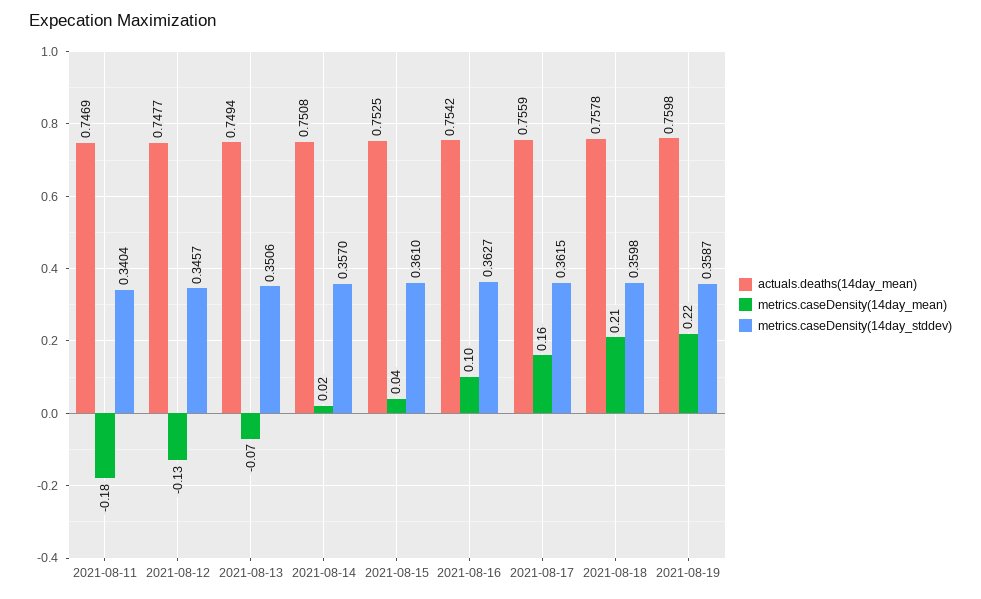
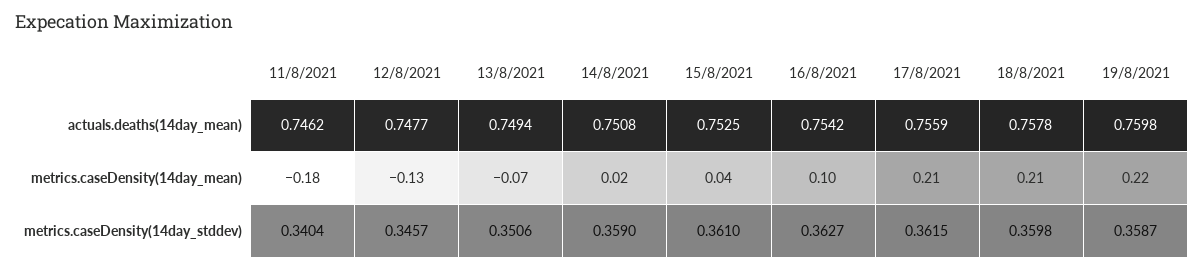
actuals.deaths(14day_mean), 2021-08-11: 0.7469 -> 0.7462
metrics.caseDensity(14day_stddev), 2021-08-14: 0.357 -> 0.359
metrics.caseDensity(14day_mean), 2021-08-17: 0.16 -> 0.21

